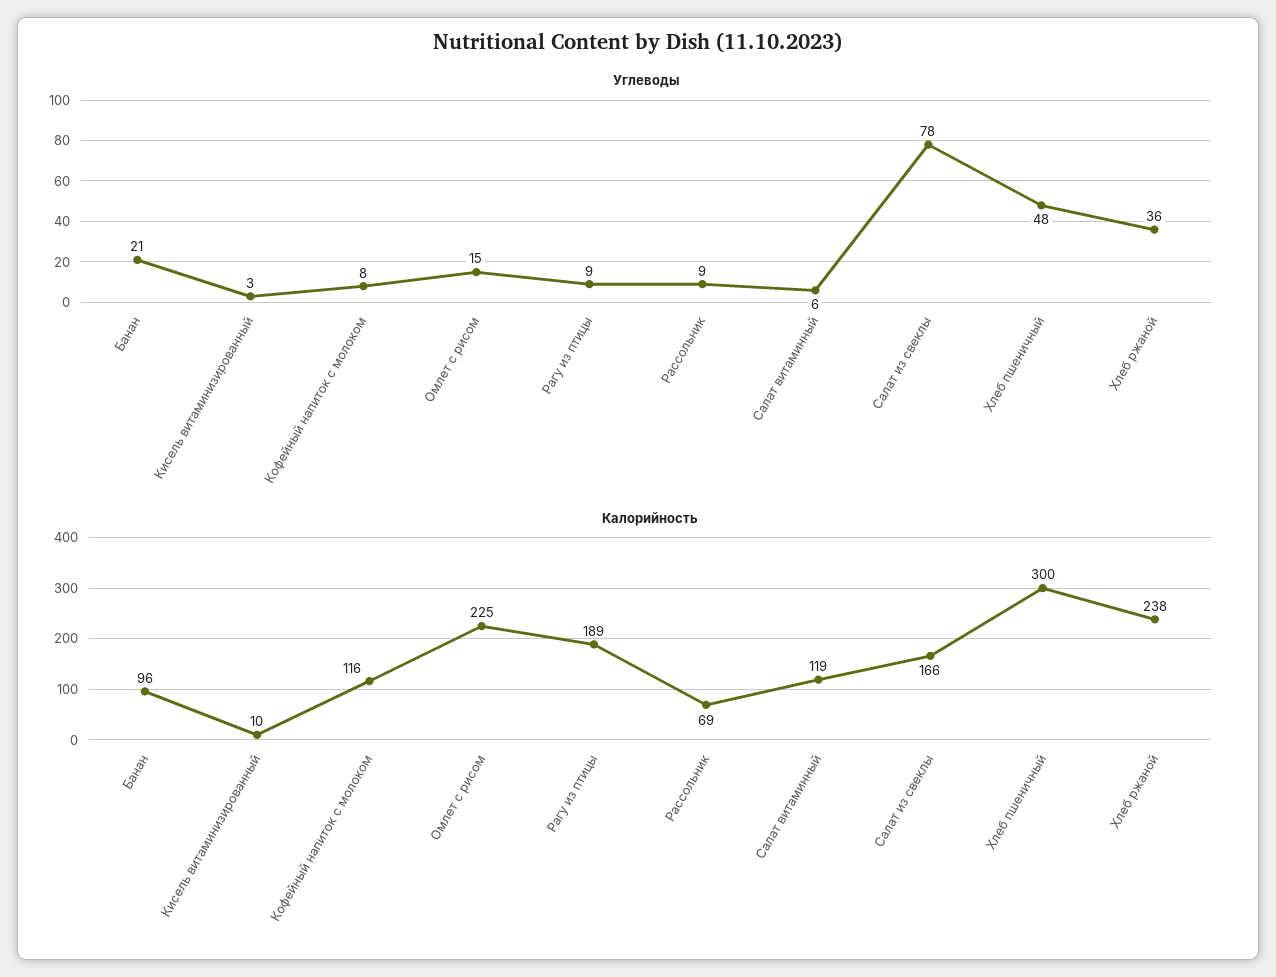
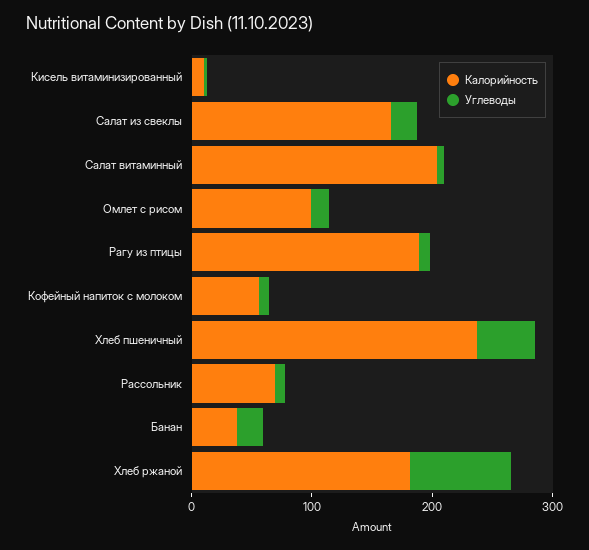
Углеводы, Салат из свеклы: 78 -> 20
Углеводы, Хлеб ржаной: 36 -> 80
Калорийность, Банан: 96 -> 40
Калорийность, Кофейный напиток с молоком: 116 -> 60
Калорийность, Омлет с рисом: 225 -> 100
Калорийность, Салат витаминный: 119 -> 200
Калорийность, Хлеб пшеничный: 300 -> 240
Калорийность, Хлеб ржаной: 238 -> 180

